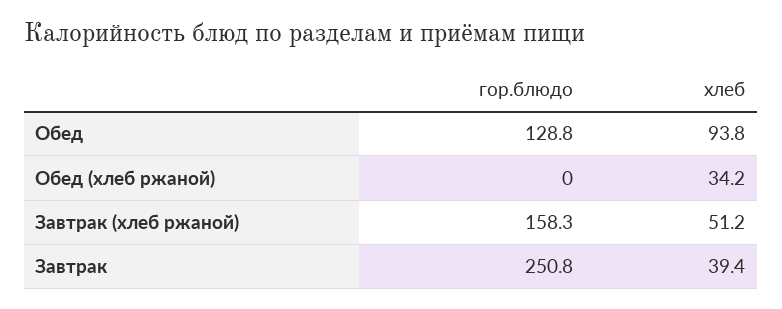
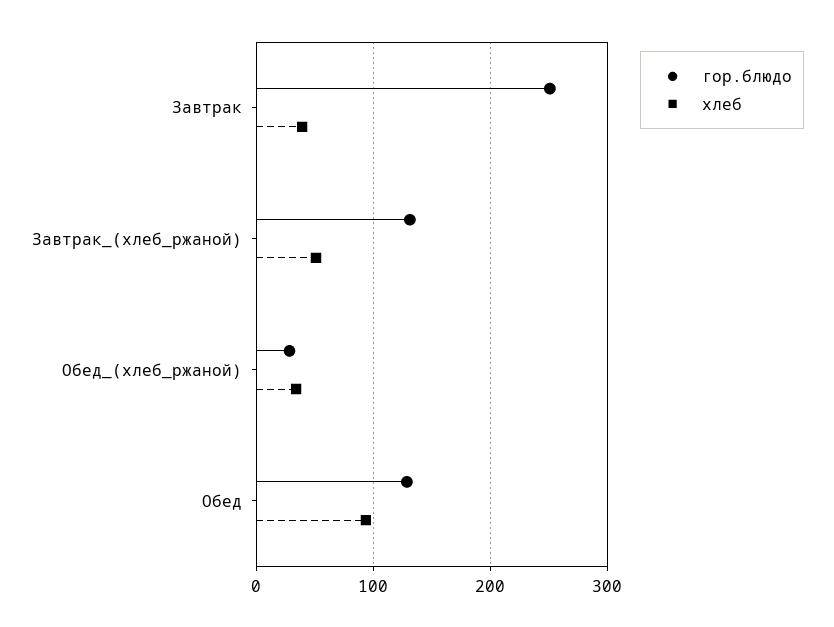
гор.блюдо, Обед (хлеб ржаной): 0 -> 30
гор.блюдо, Завтрак (хлеб ржаной): 158.3 -> 130

